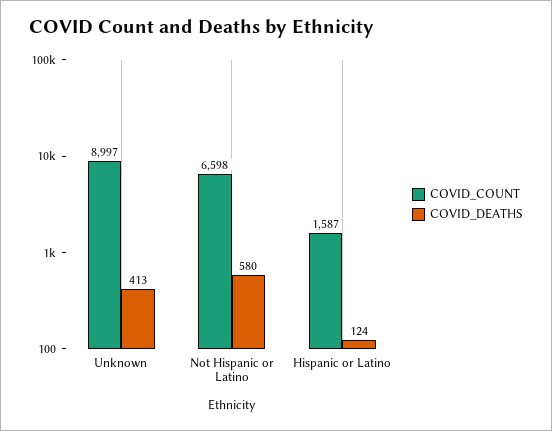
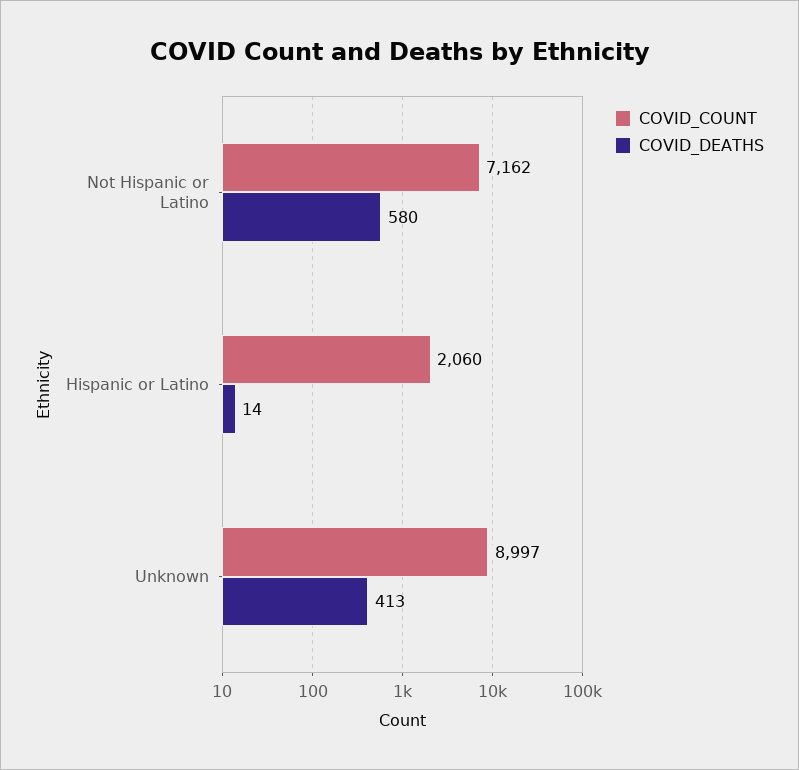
COVID_COUNT, Not Hispanic or Latino: 6598 -> 7162
COVID_COUNT, Hispanic or Latino: 1587 -> 2060
COVID_DEATHS, Hispanic or Latino: 124 -> 14

